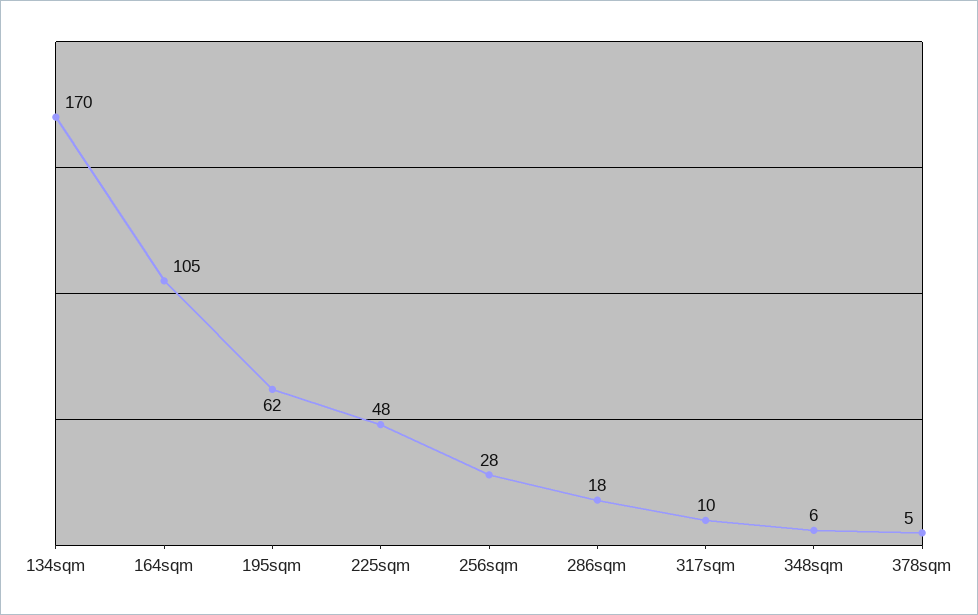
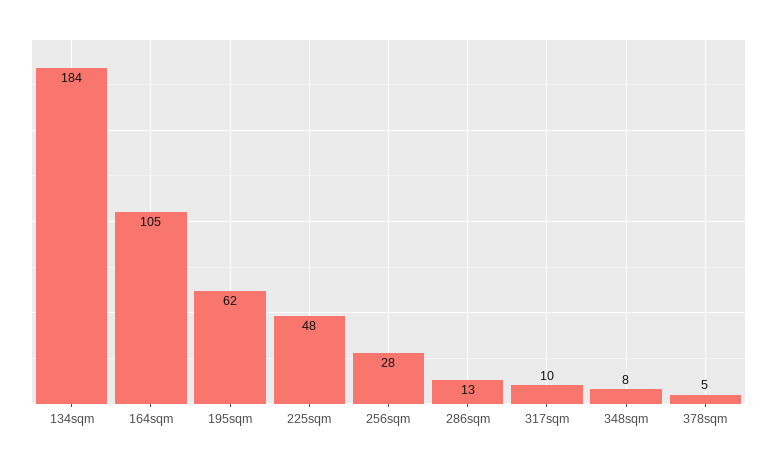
134sqm: 170 -> 184
286sqm: 18 -> 13
348sqm: 6 -> 8

